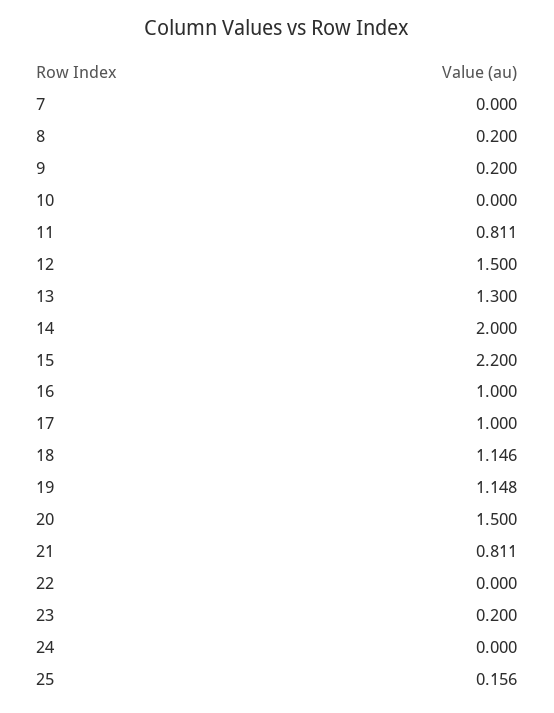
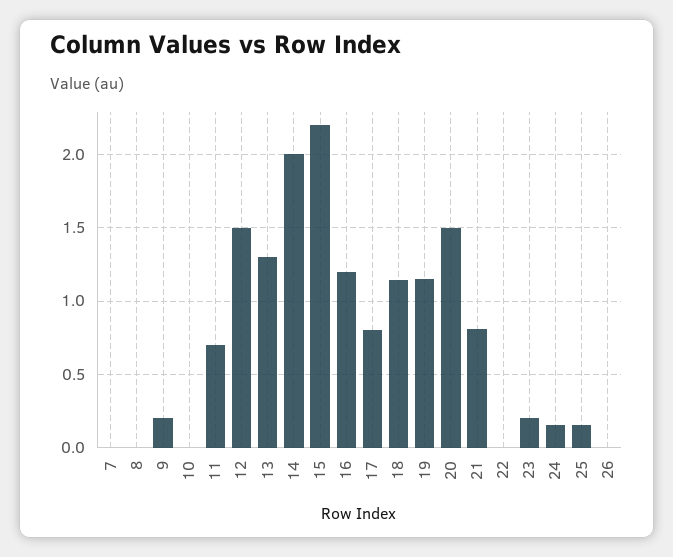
8: 0.2 -> 0
11: 0.811 -> 0.7
16: 1 -> 1.2
17: 1 -> 0.8
24: 0 -> 0.15
26: none -> 0

